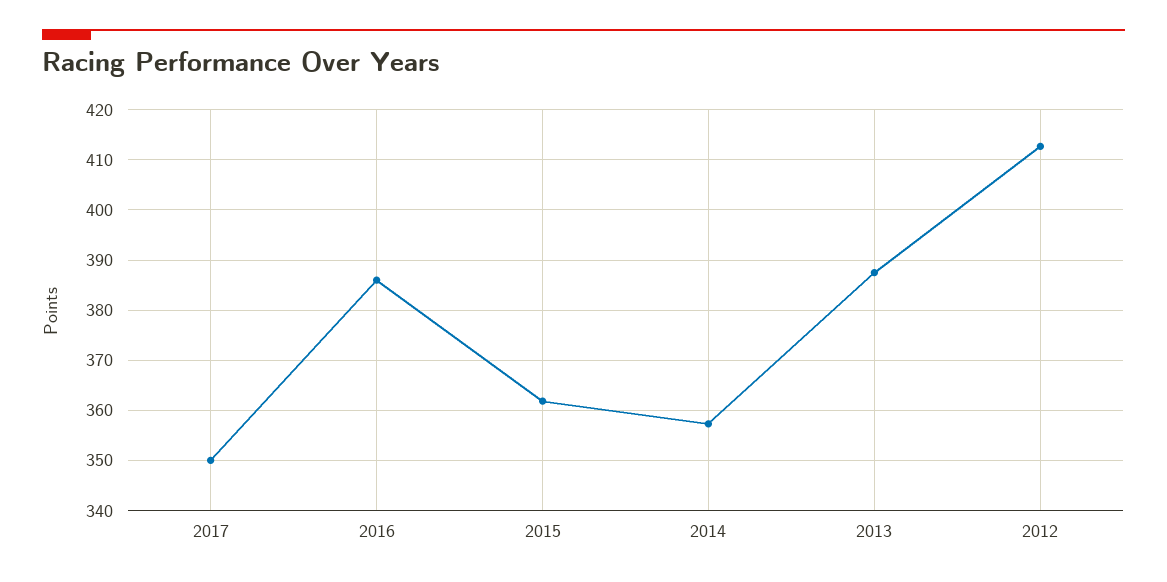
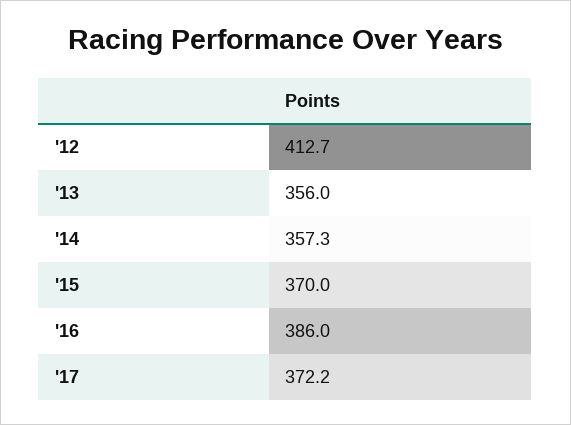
2017: 350 -> 372.2
2015: 362 -> 370
2013: 388 -> 356

